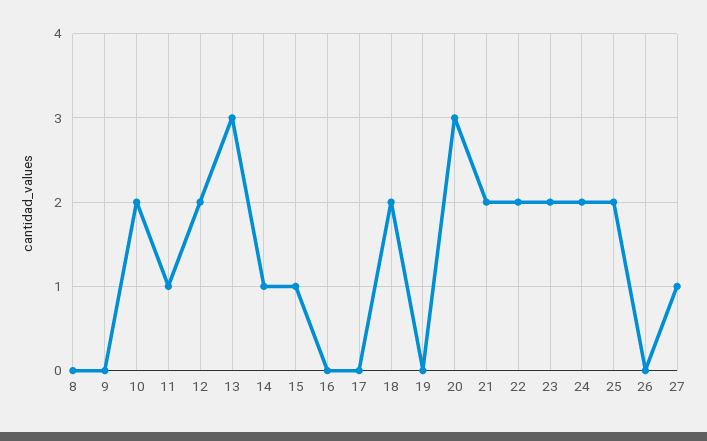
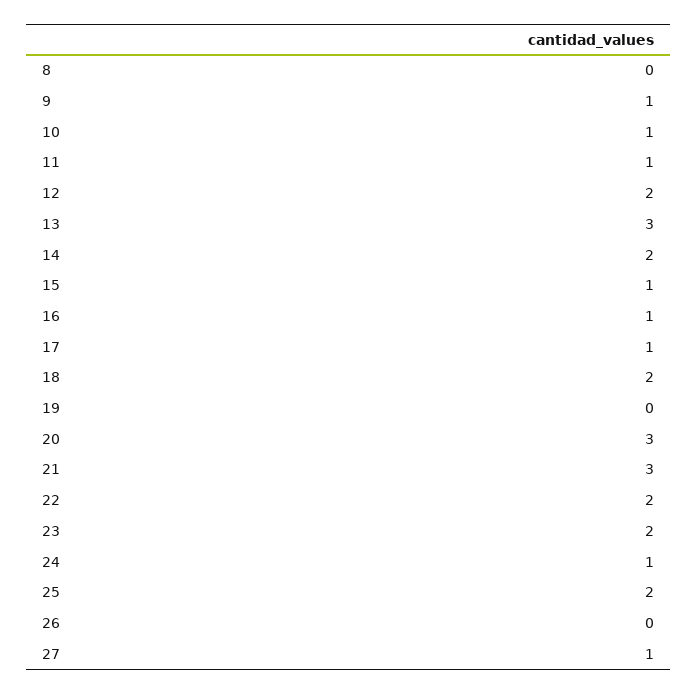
9: 0 -> 1
10: 2 -> 1
14: 1 -> 2
16: 0 -> 1
17: 0 -> 1
21: 2 -> 3
24: 2 -> 1

